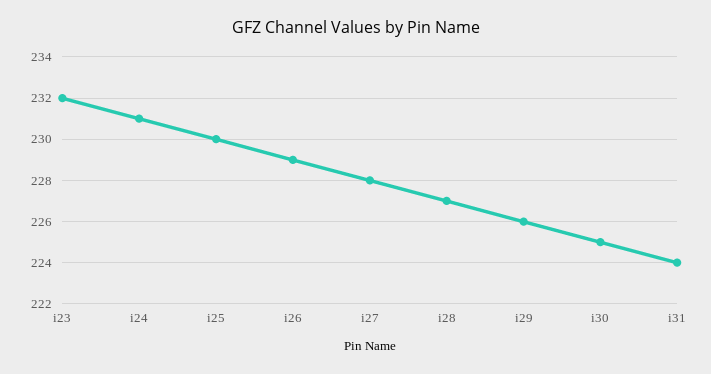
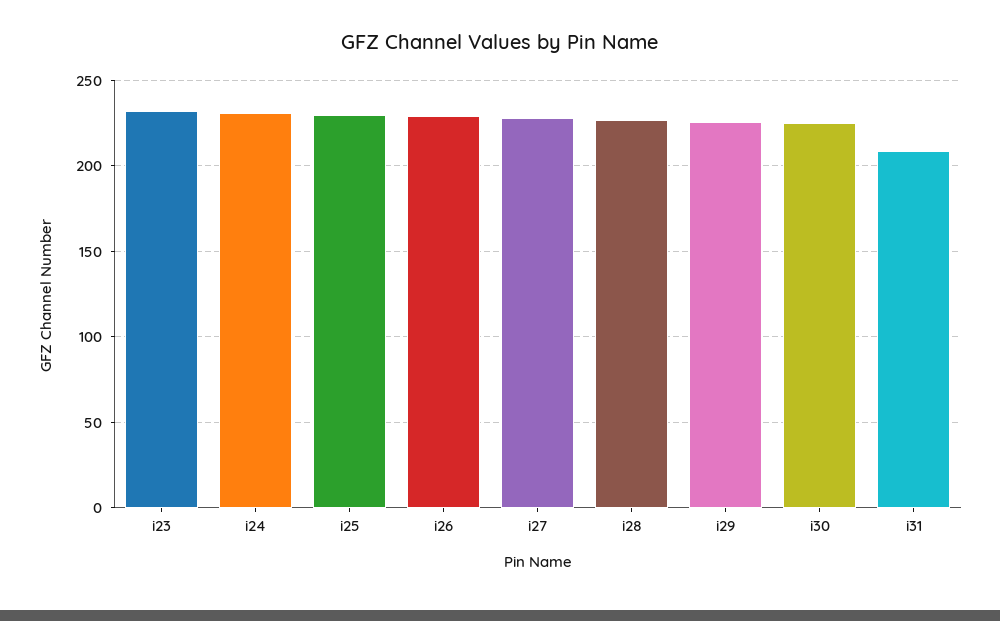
i31: 224 -> 210

